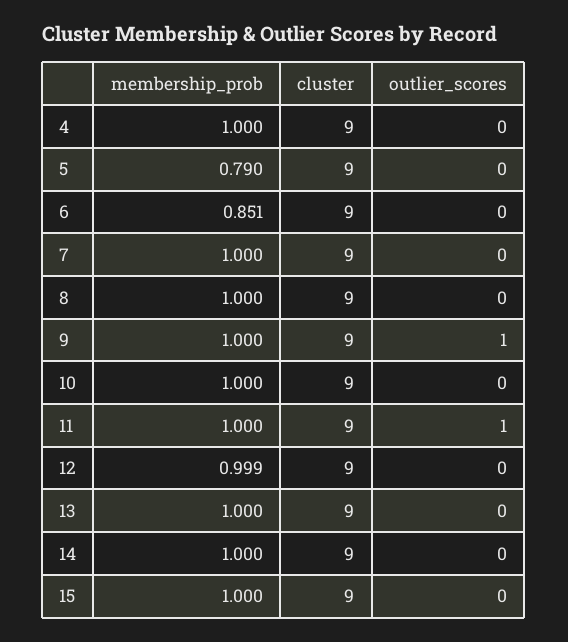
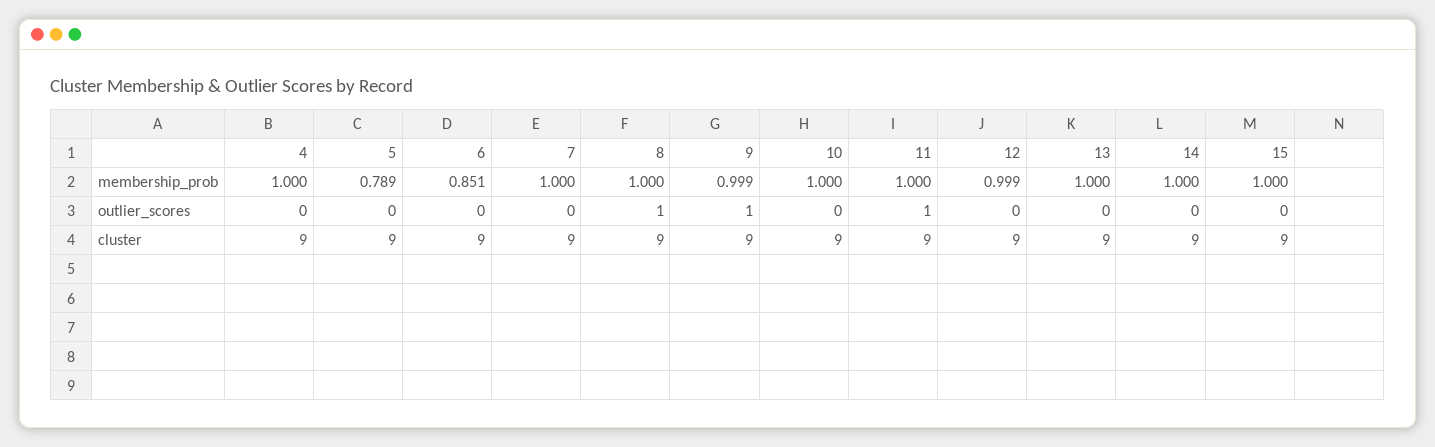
membership_prob, 5: 0.79 -> 0.789
outlier_scores, 8: 0 -> 1
membership_prob, 9: 1 -> 0.999

